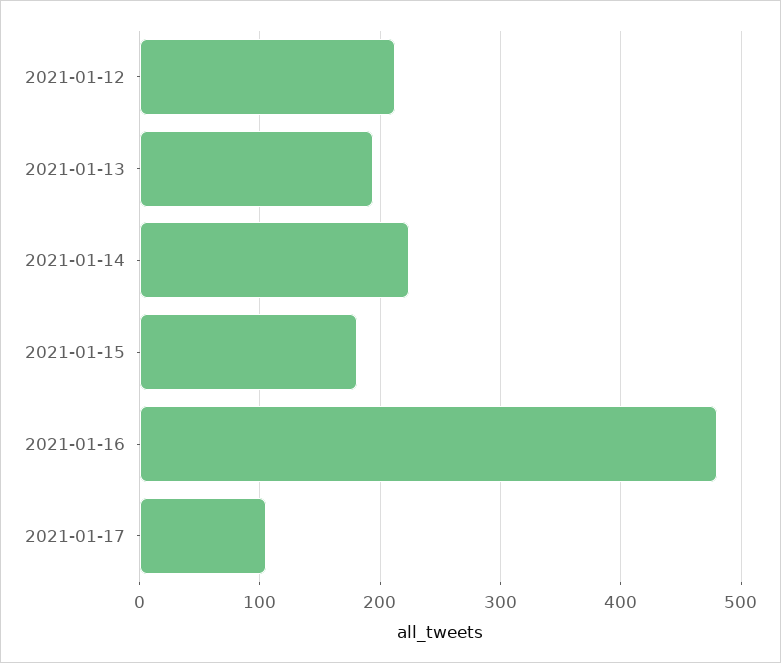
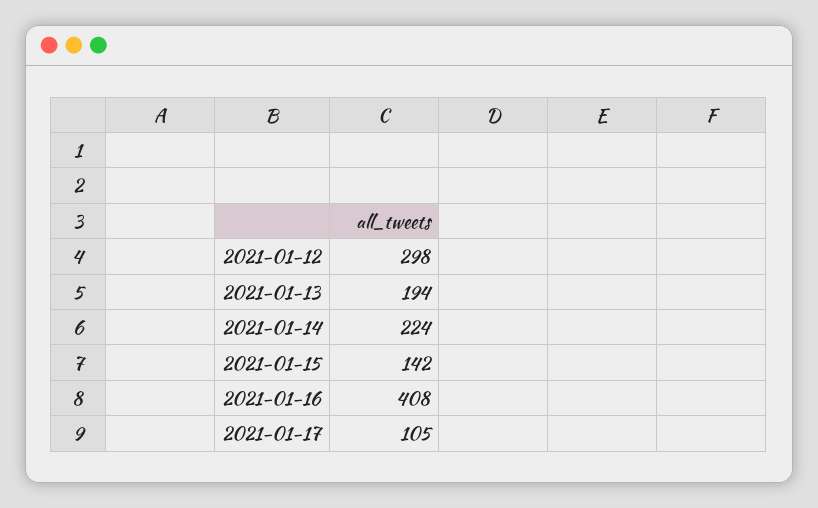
2021-01-12: 210 -> 298
2021-01-15: 180 -> 142
2021-01-16: 480 -> 408

